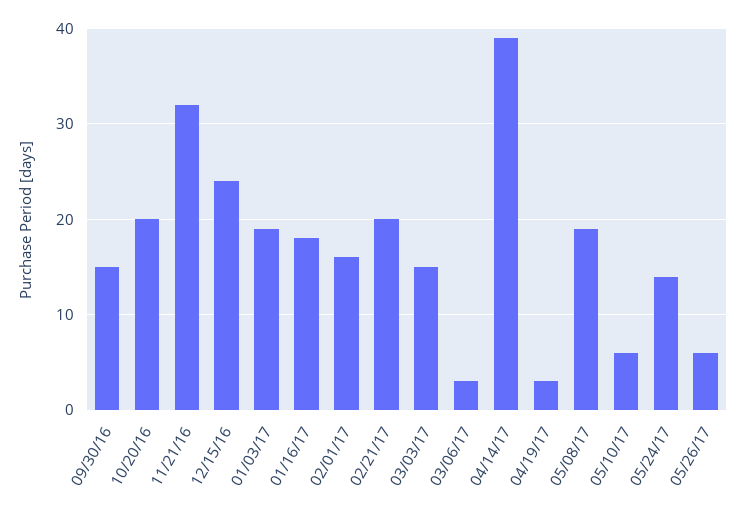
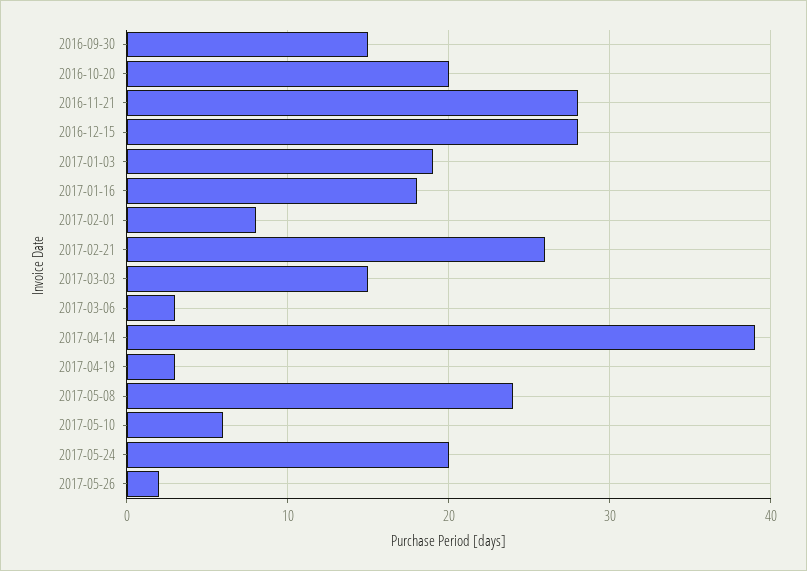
11/21/16: 32 -> 28
12/15/16: 24 -> 28
02/01/17: 16 -> 8
02/21/17: 20 -> 26
05/08/17: 19 -> 24
05/24/17: 14 -> 20
05/26/17: 6 -> 2

